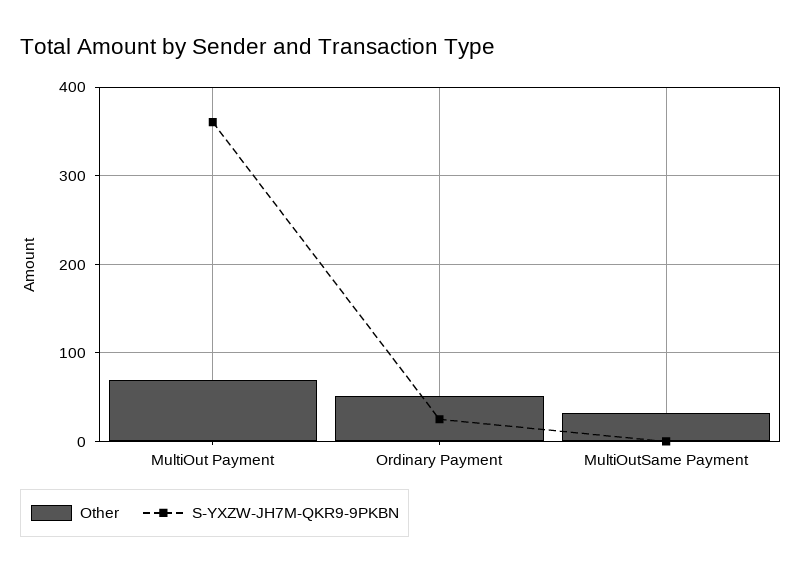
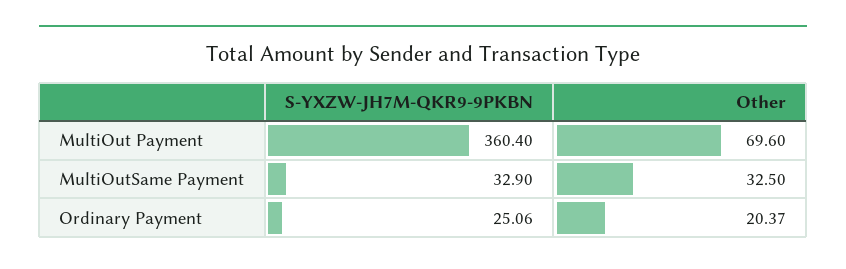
Other, Ordinary Payment: 50 -> 20.37
S-YXZW-JH7M-QKR9-9PKBN, MultiOutSame Payment: 0 -> 32.9

